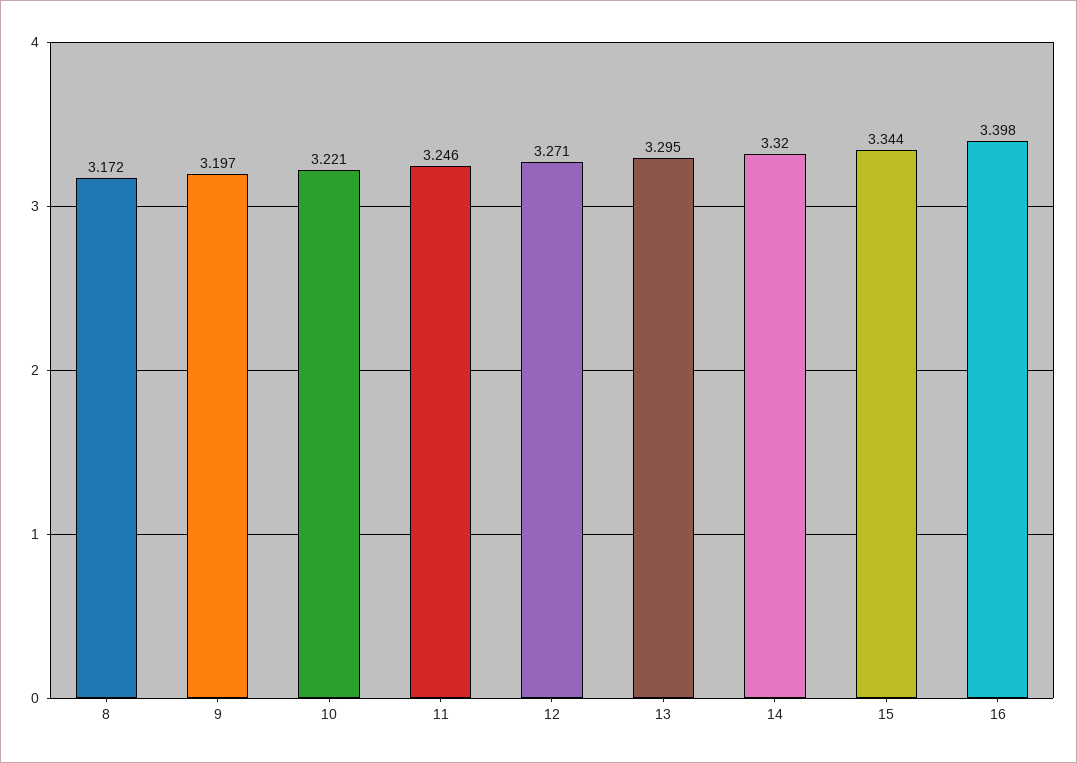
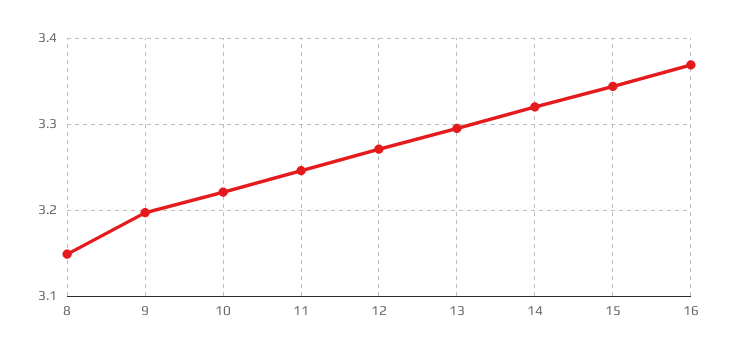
8: 3.172 -> 3.15
16: 3.398 -> 3.37

